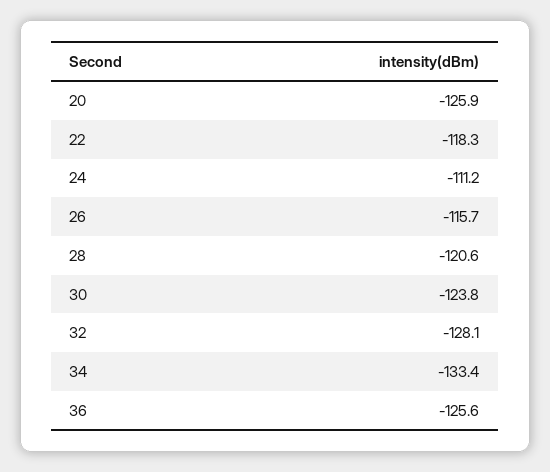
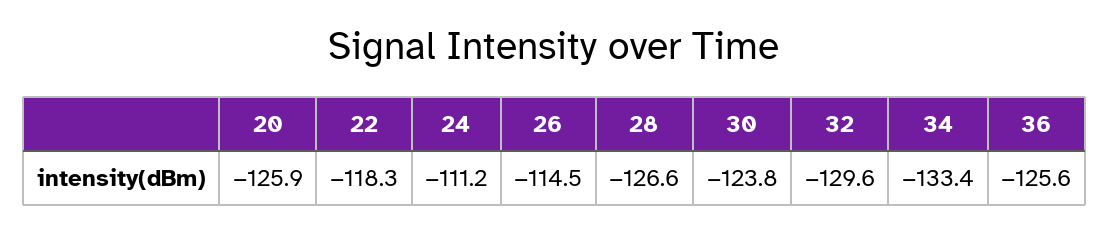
26: -115.7 -> -114.5
28: -120.6 -> -126.6
32: -128.1 -> -129.6

